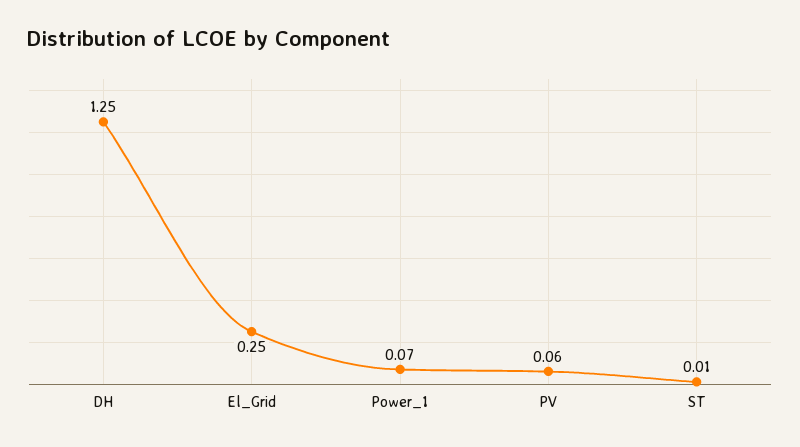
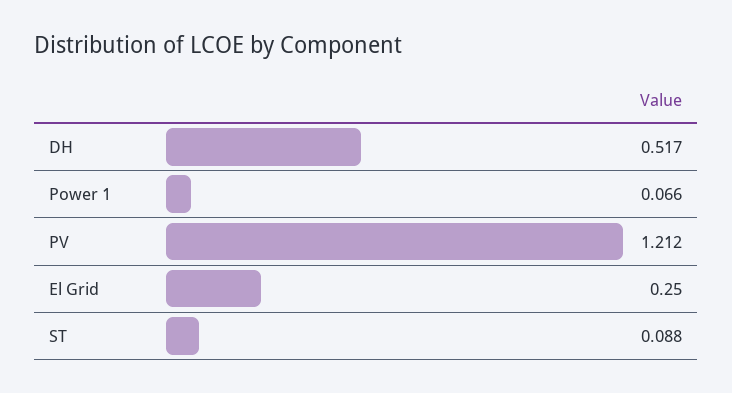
DH: 1.25 -> 0.517
PV: 0.06 -> 1.212
ST: 0.01 -> 0.088

